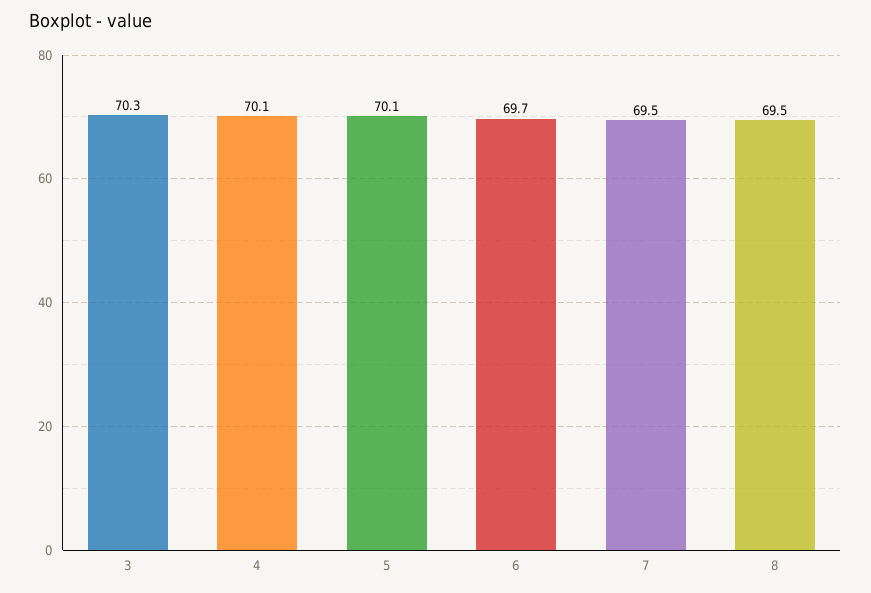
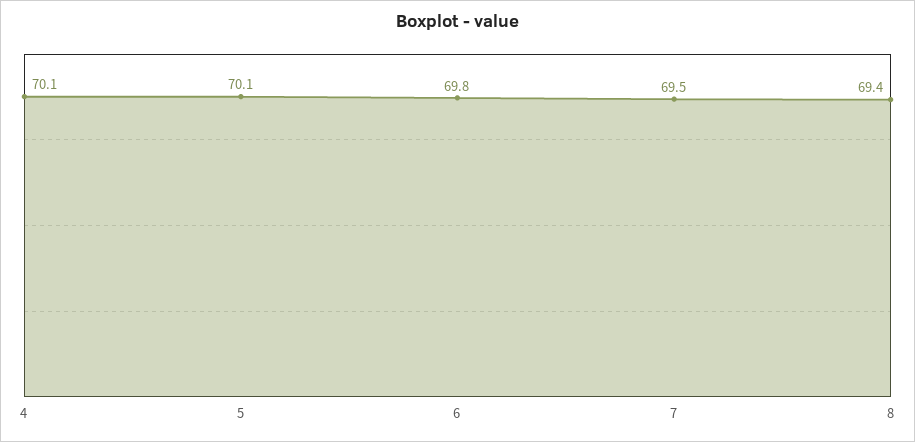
3: 70.3 -> none
6: 69.7 -> 69.8
8: 69.5 -> 69.4

